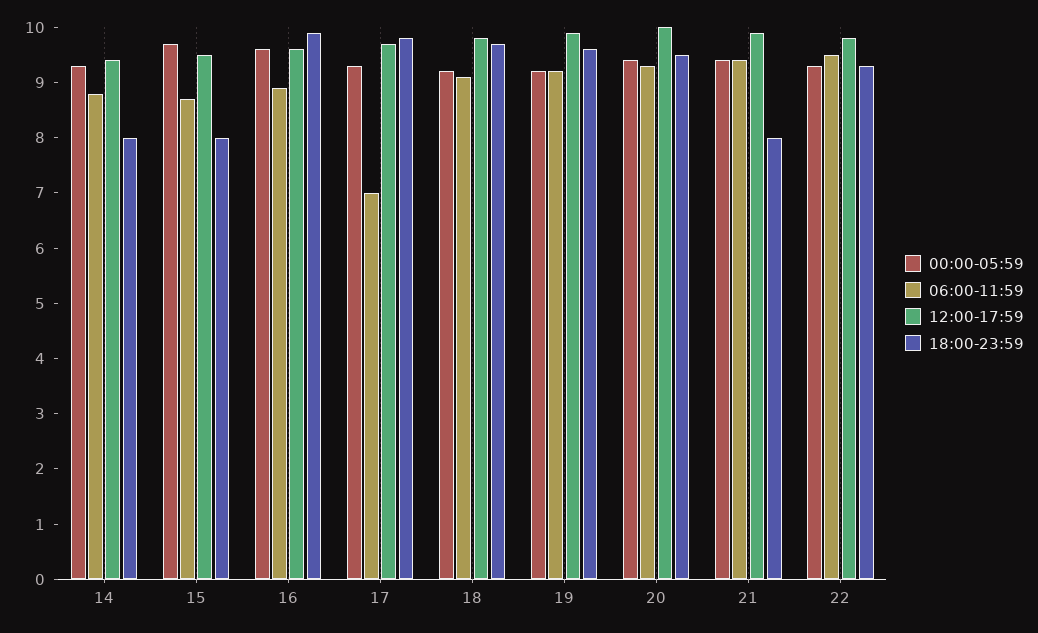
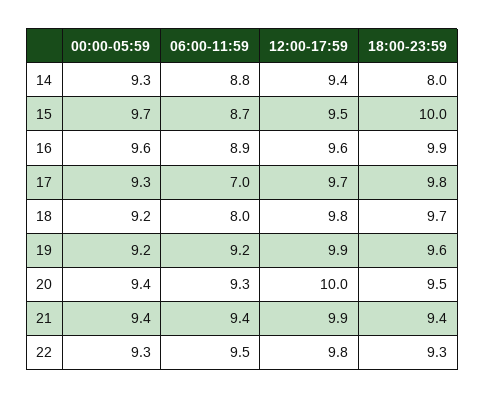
18:00-23:59, 15: 8 -> 10
06:00-11:59, 18: 9 -> 8
18:00-23:59, 21: 8 -> 9.4

